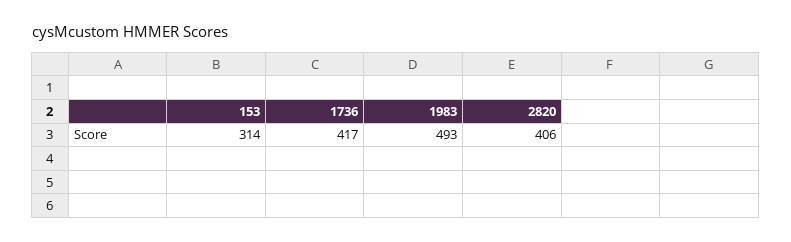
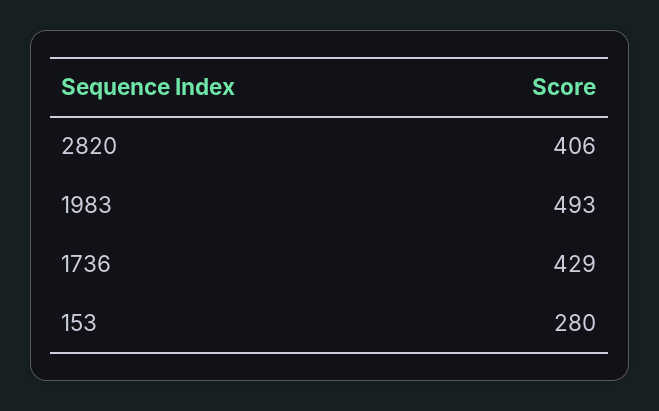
153: 314 -> 280
1736: 417 -> 429

